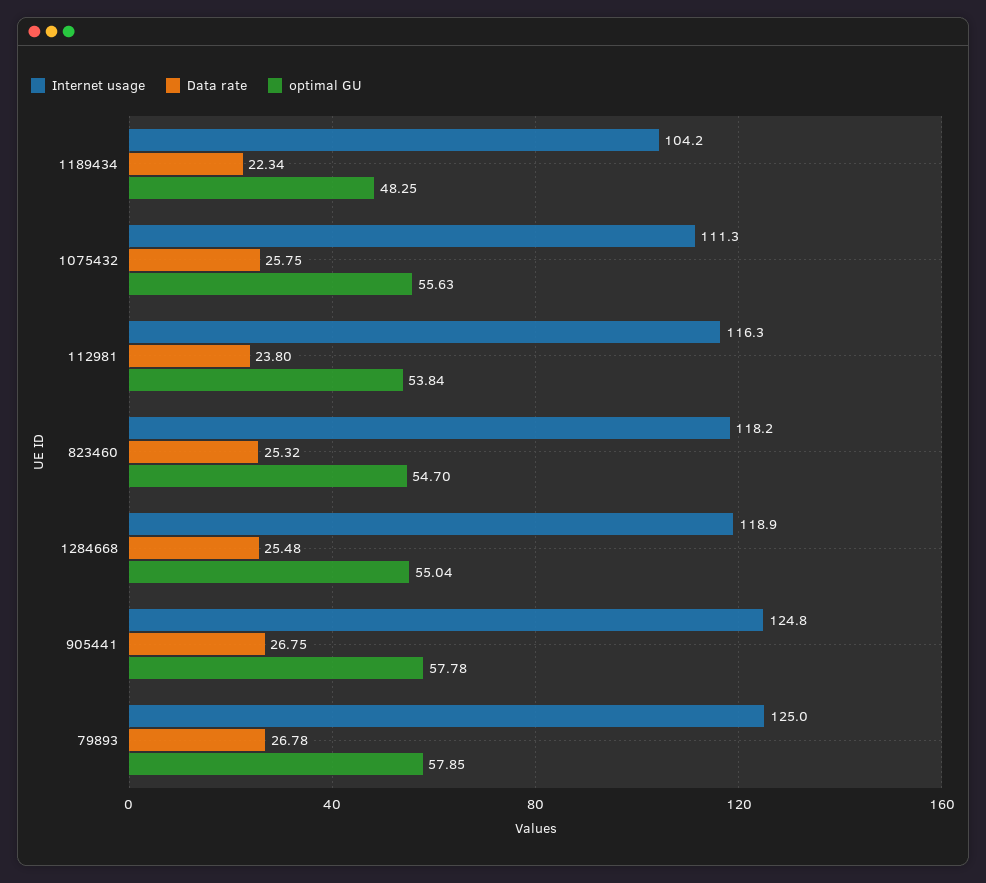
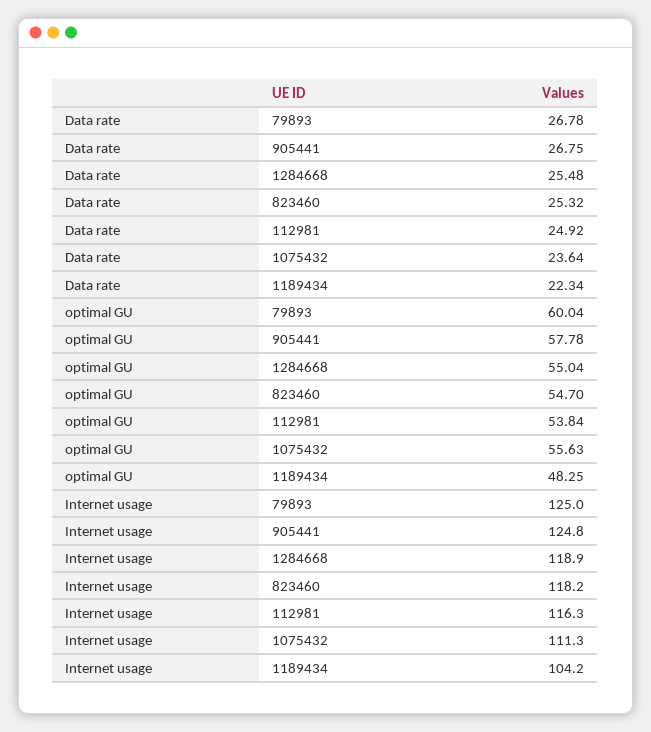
Data rate, 1075432: 25.75 -> 23.64
Data rate, 112981: 23.8 -> 24.92
optimal GU, 79893: 57.85 -> 60.04

